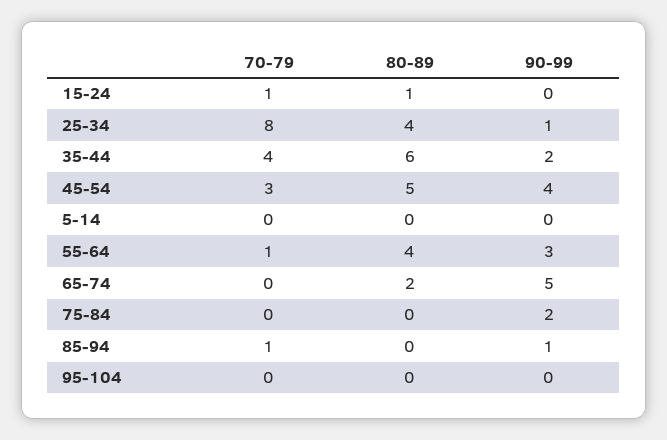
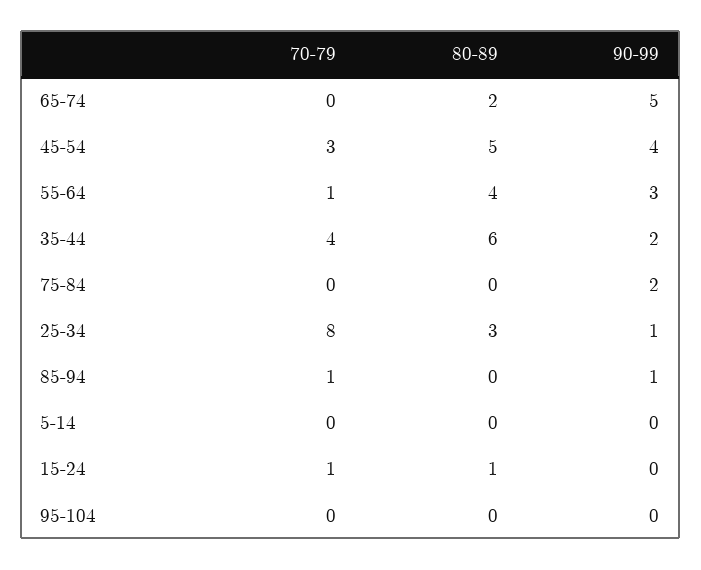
80-89, 25-34: 4 -> 3

